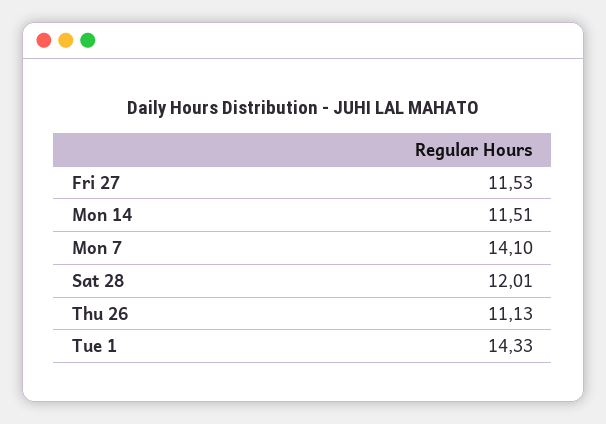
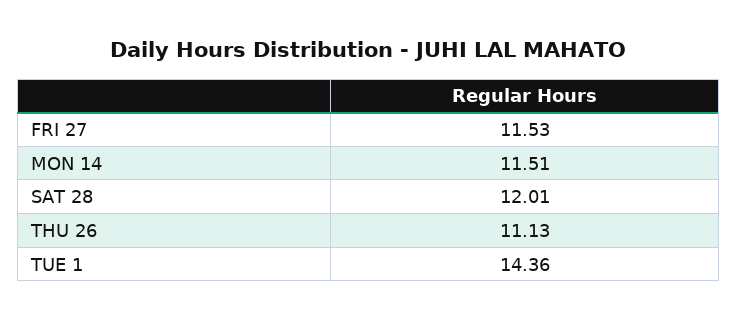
Mon 7: 14.1 -> none
Tue 1: 14.33 -> 14.36

